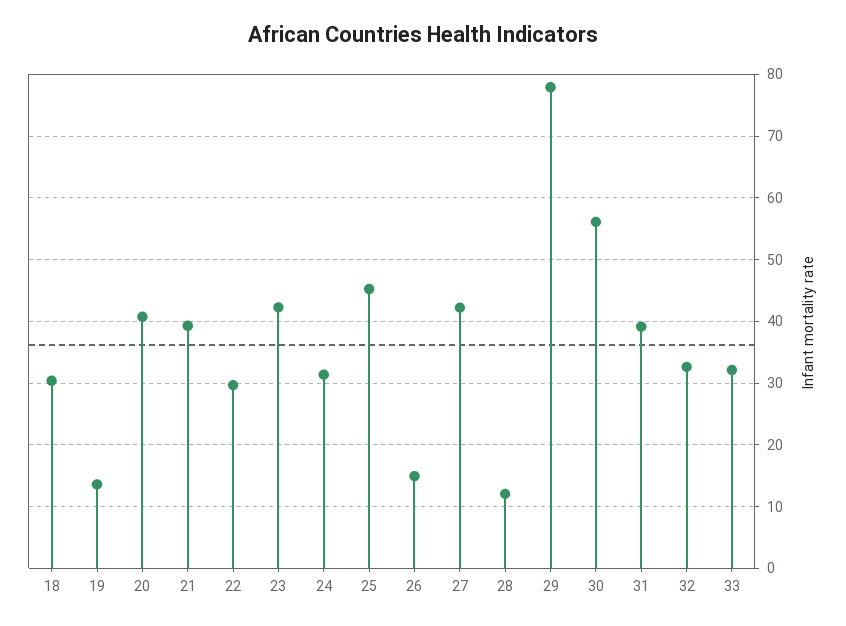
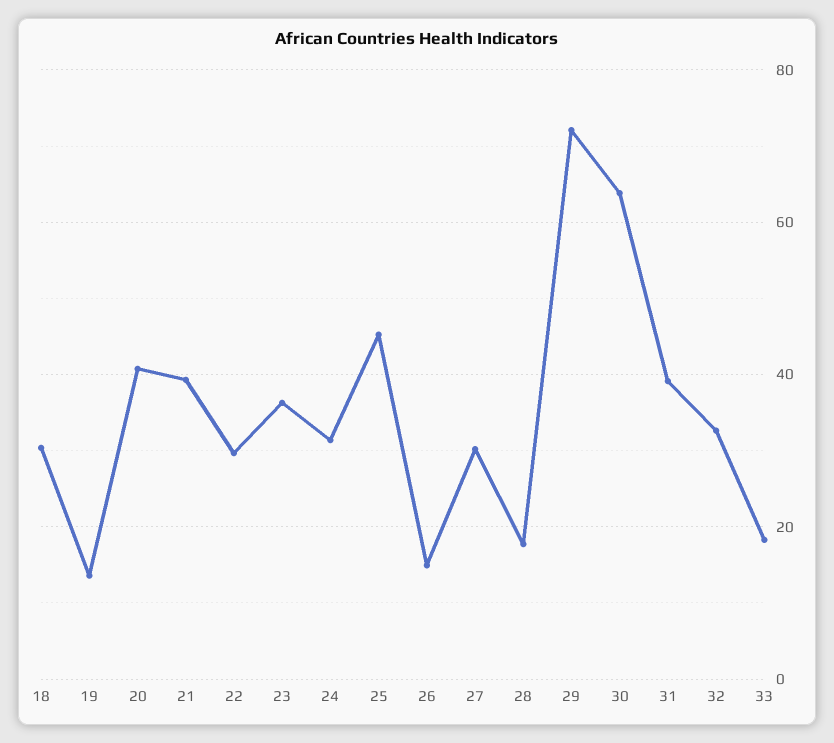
23: 42 -> 36
27: 42 -> 30
28: 12 -> 18
29: 78 -> 72
30: 56 -> 64
33: 32 -> 18

